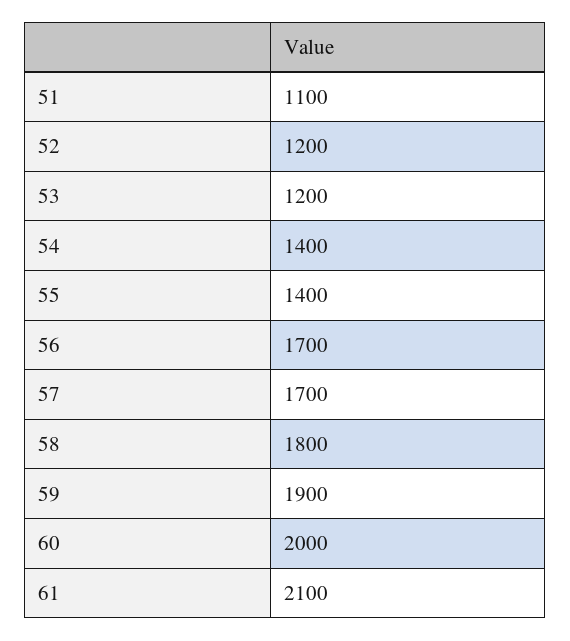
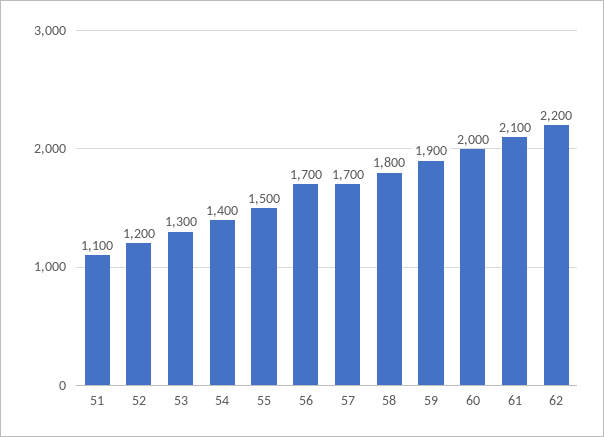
53: 1200 -> 1300
55: 1400 -> 1500
62: none -> 2200

